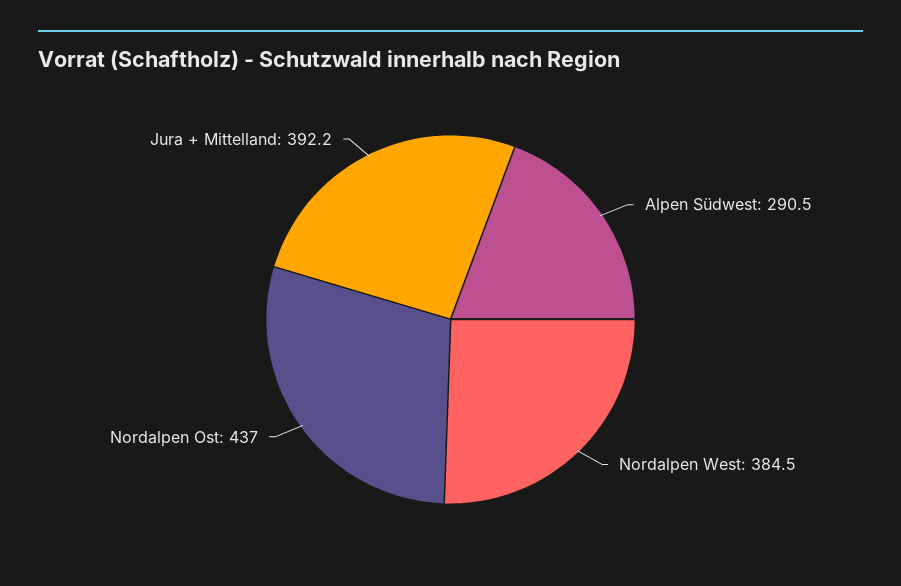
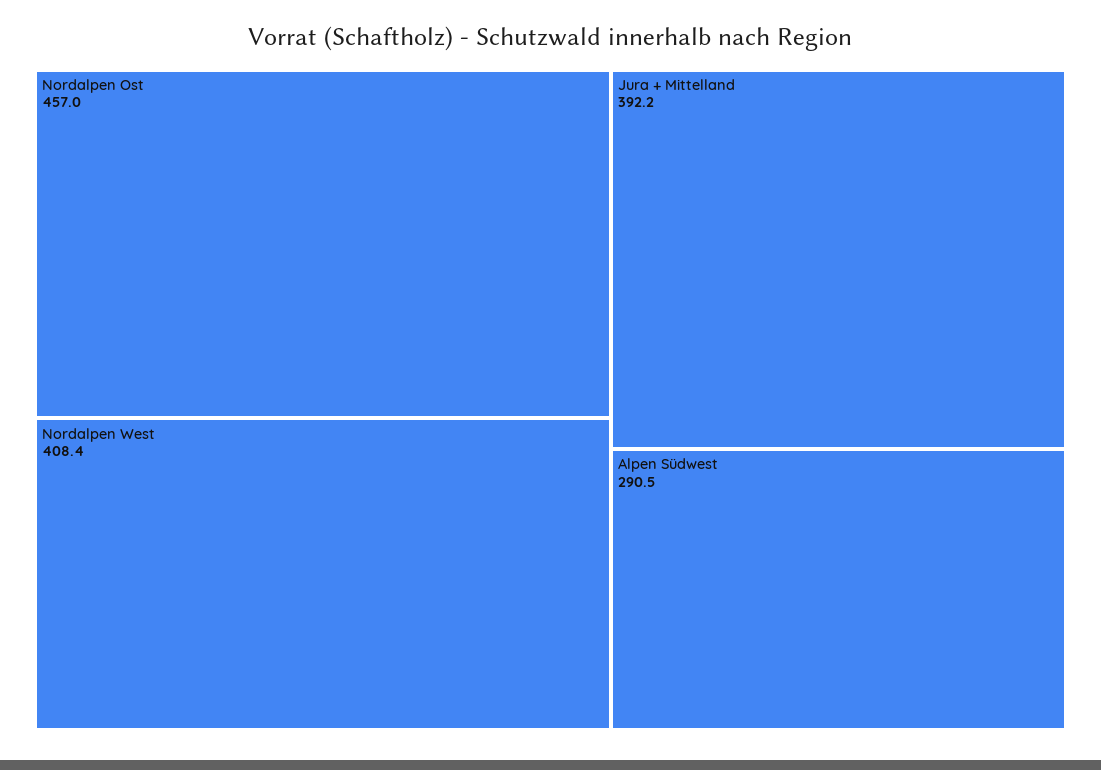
Nordalpen West: 384.5 -> 408.4
Nordalpen Ost: 437 -> 457

